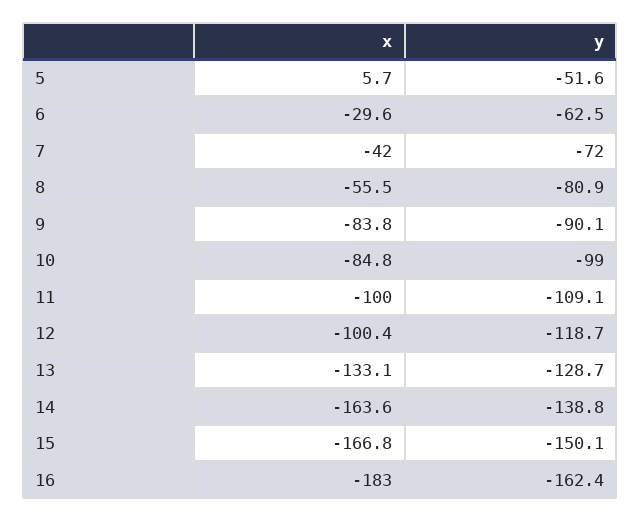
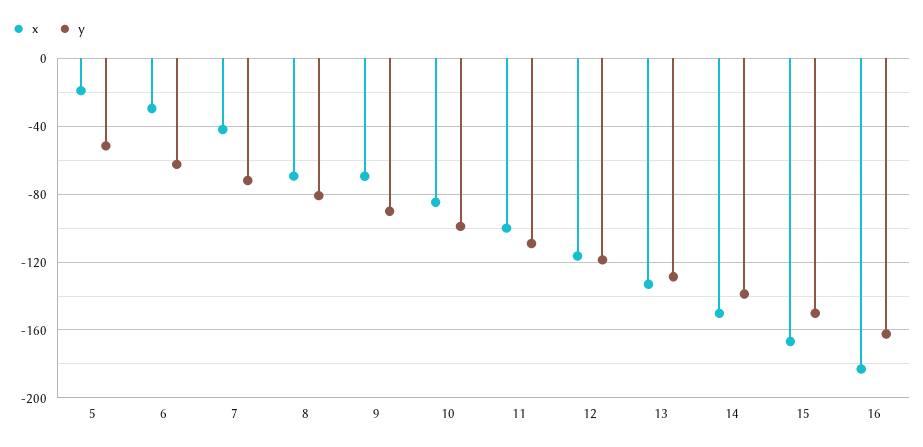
x, 5: 5.7 -> -20
x, 8: -55.5 -> -70
x, 9: -83.8 -> -70
x, 12: -100.4 -> -115
x, 14: -163.6 -> -150

